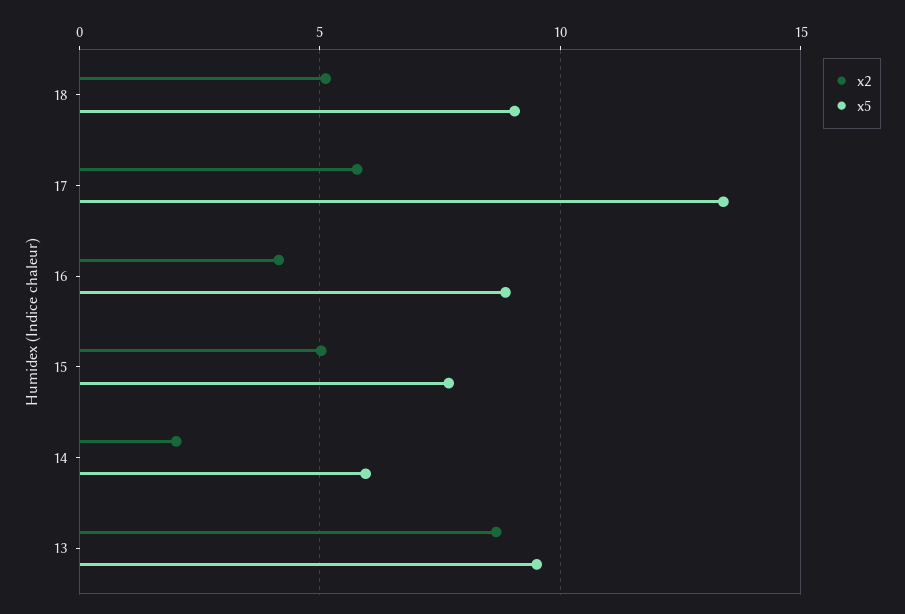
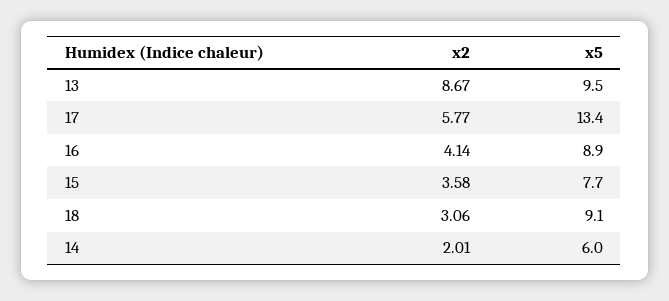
x2, 18: 5 -> 3.06
x2, 15: 5 -> 3.58

